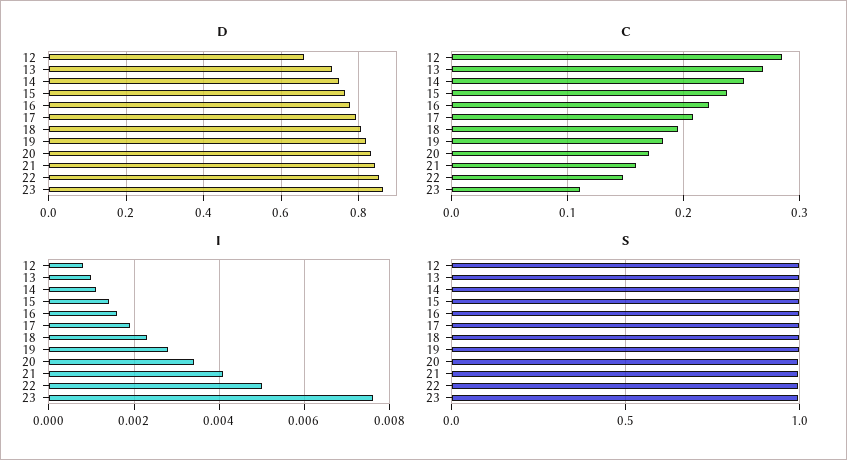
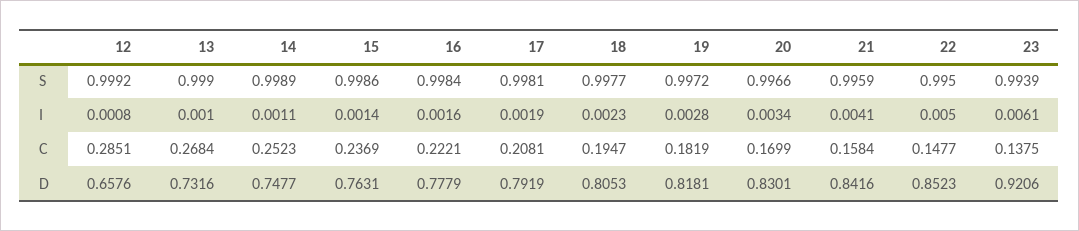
D, 23: 0.86 -> 0.9206
C, 23: 0.11 -> 0.1375
I, 23: 0.0075 -> 0.0061

